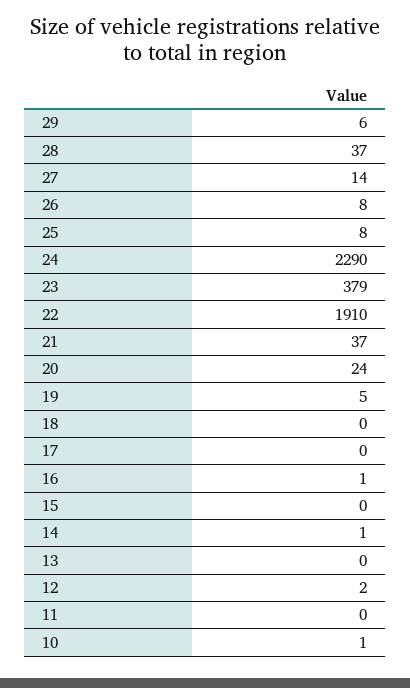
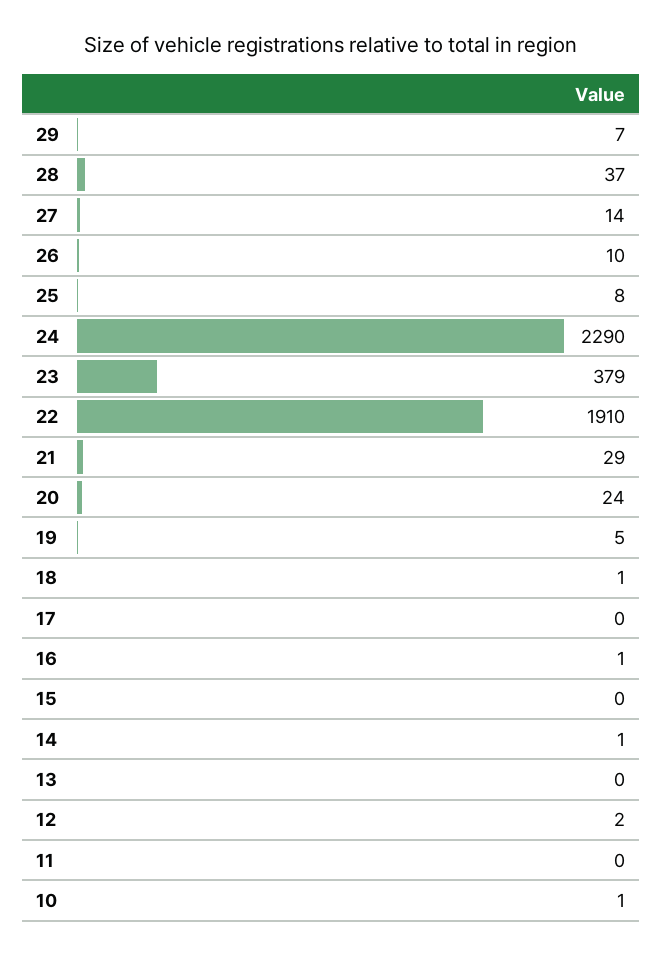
29: 6 -> 7
26: 8 -> 10
21: 37 -> 29
18: 0 -> 1

